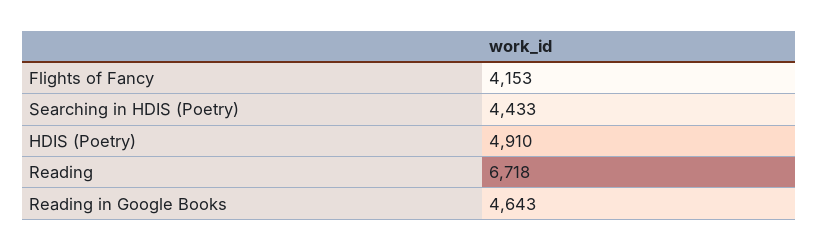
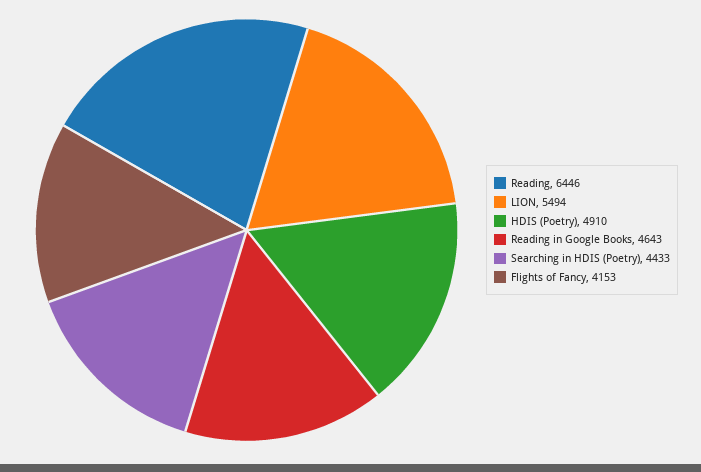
Reading: 6718 -> 6446
LION: none -> 5494

